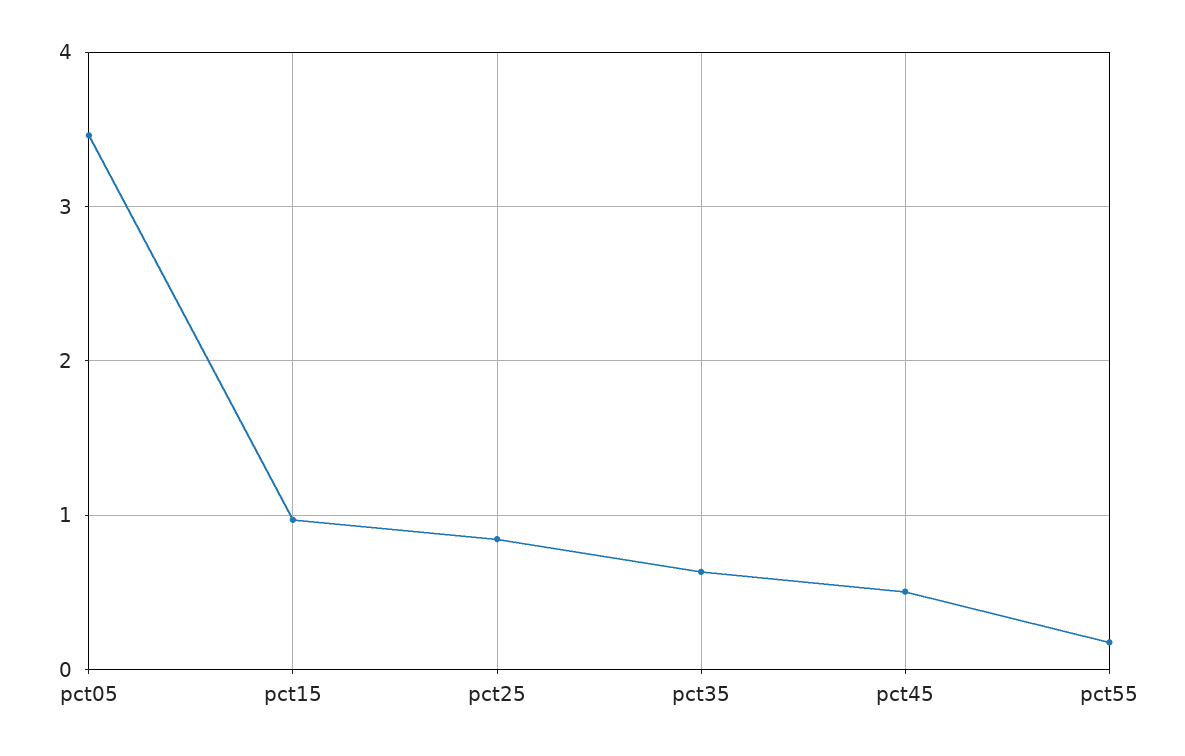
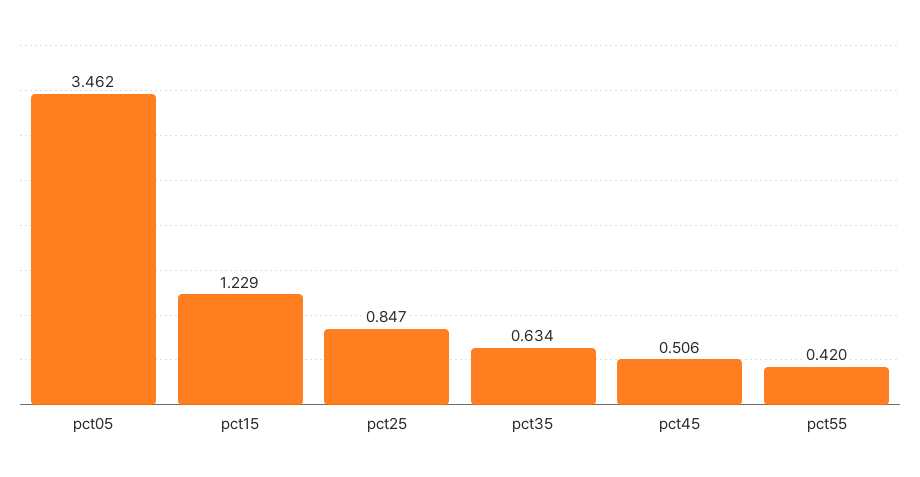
pct15: 1 -> 1.229
pct55: 0.2 -> 0.42

